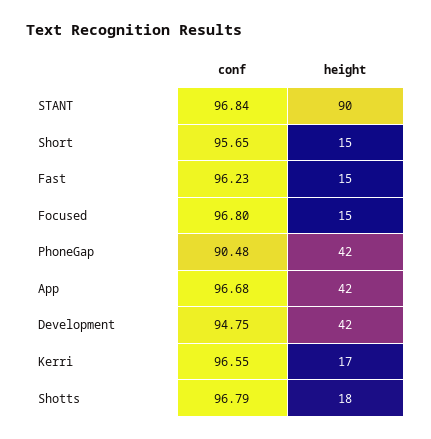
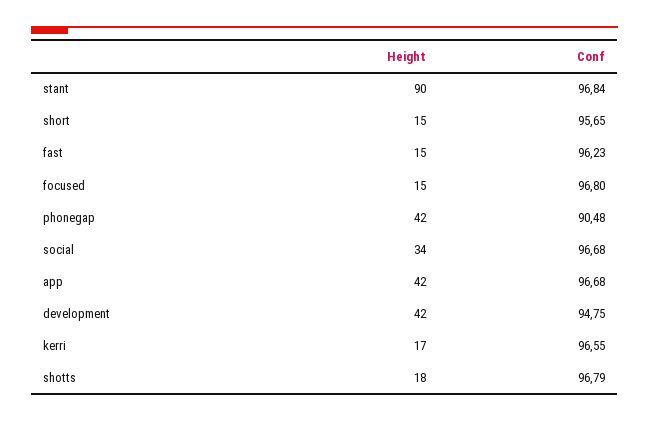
height, social: none -> 34
conf, social: none -> 96.68

